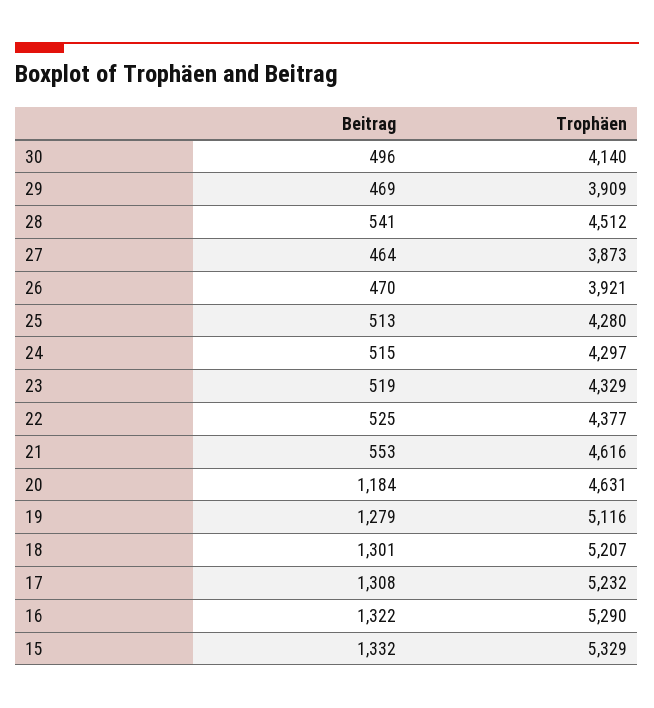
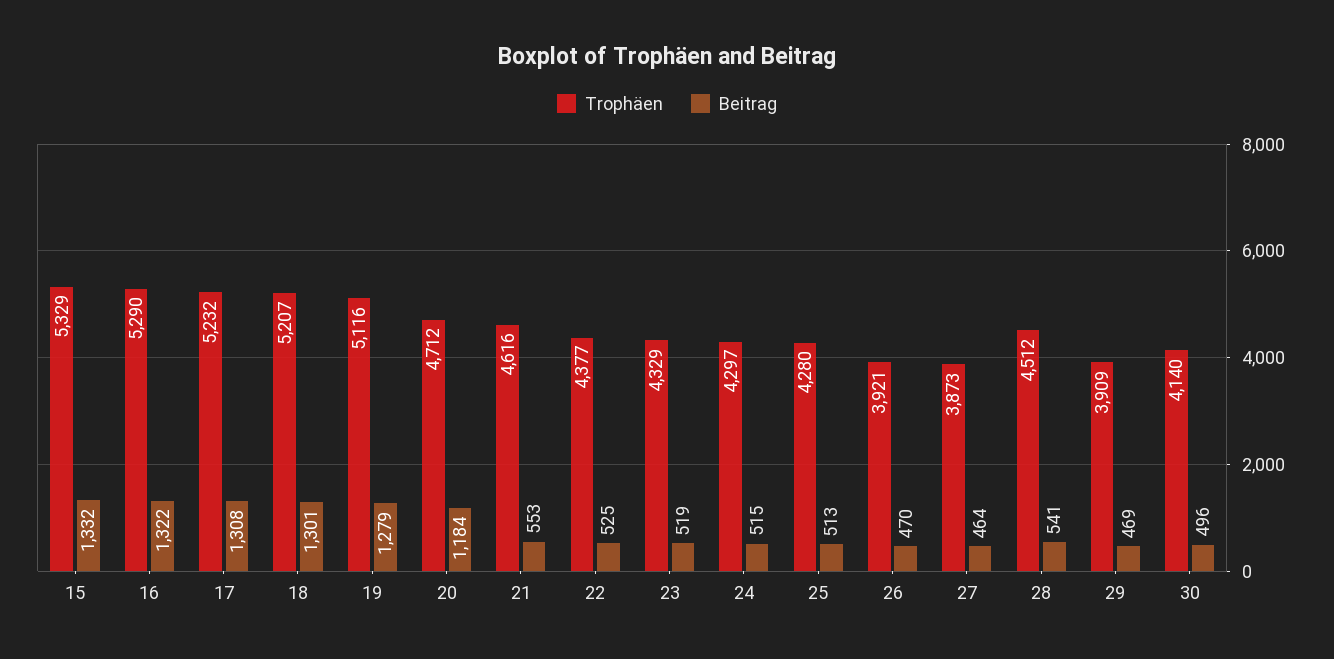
Trophäen, 20: 4631 -> 4712

